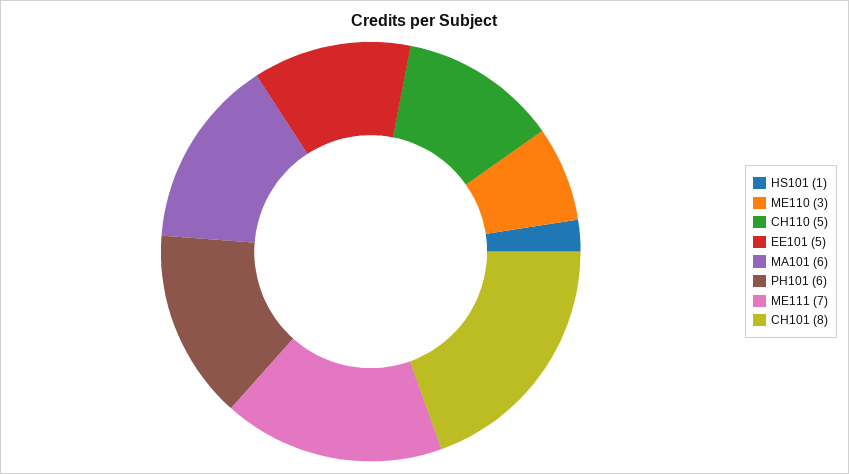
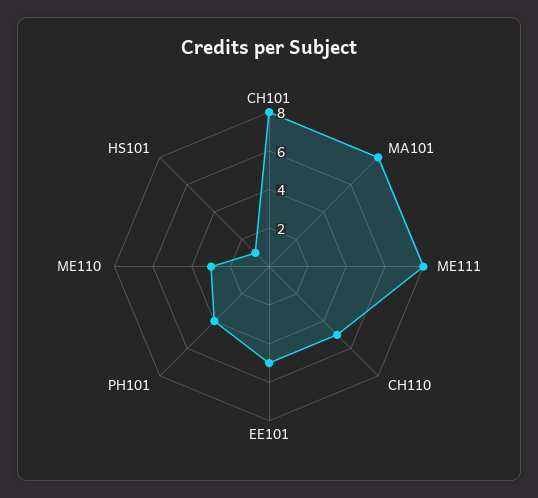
MA101: 6 -> 8
PH101: 6 -> 4
ME111: 7 -> 8

